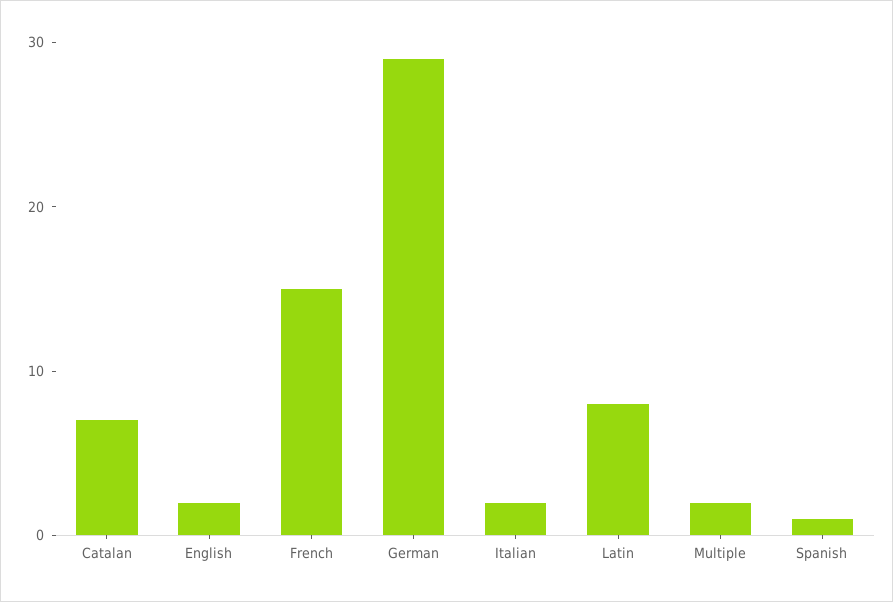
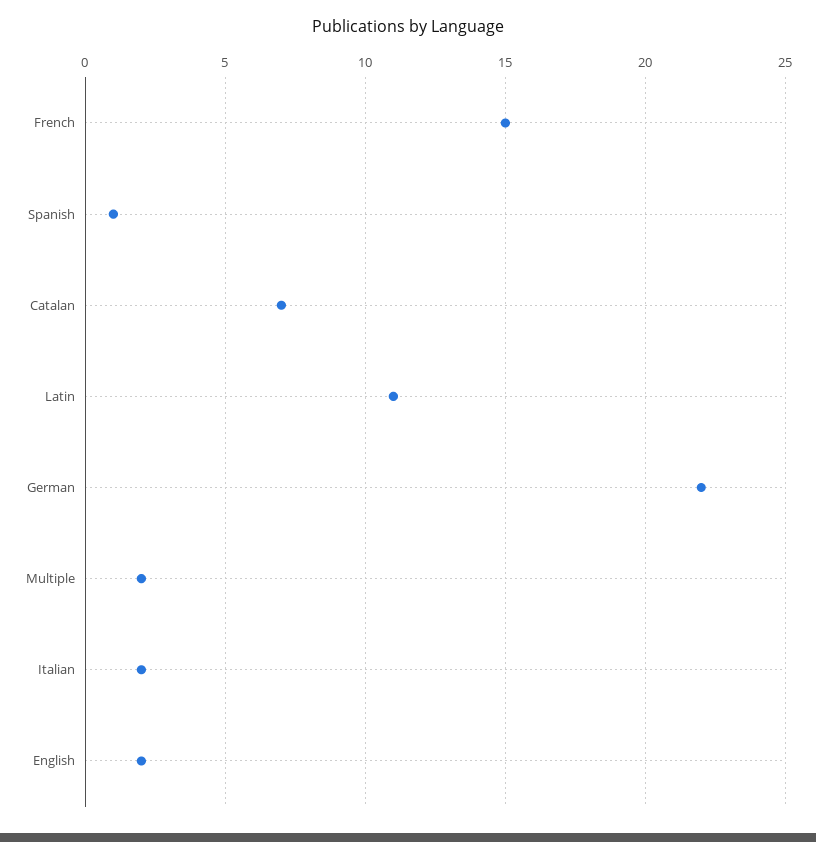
German: 29 -> 22
Latin: 8 -> 11

